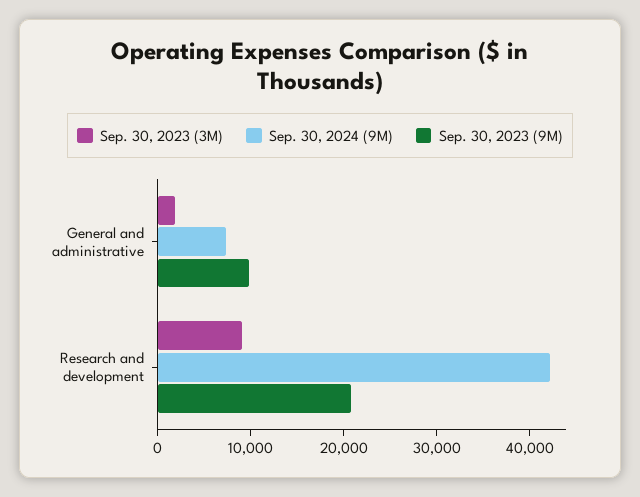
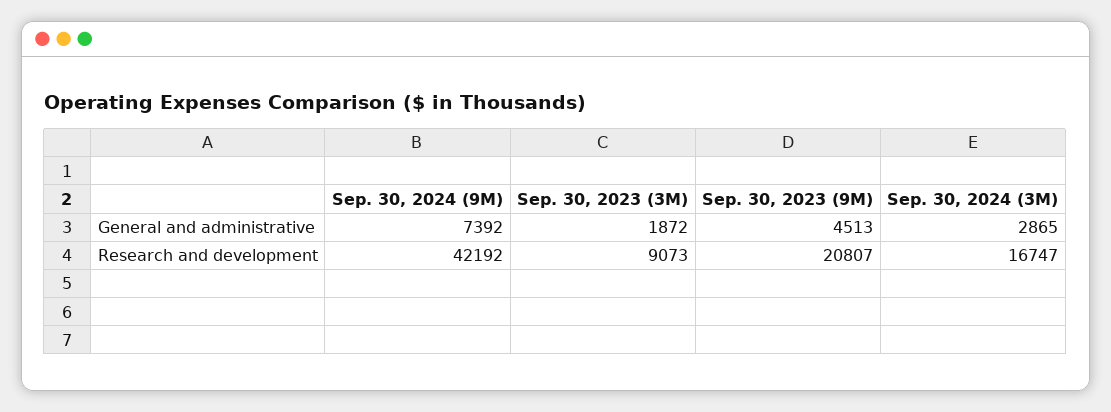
Sep. 30, 2023 (9M), General and administrative: 10000 -> 4513
Sep. 30, 2024 (3M), General and administrative: none -> 2865
Sep. 30, 2024 (3M), Research and development: none -> 16747

